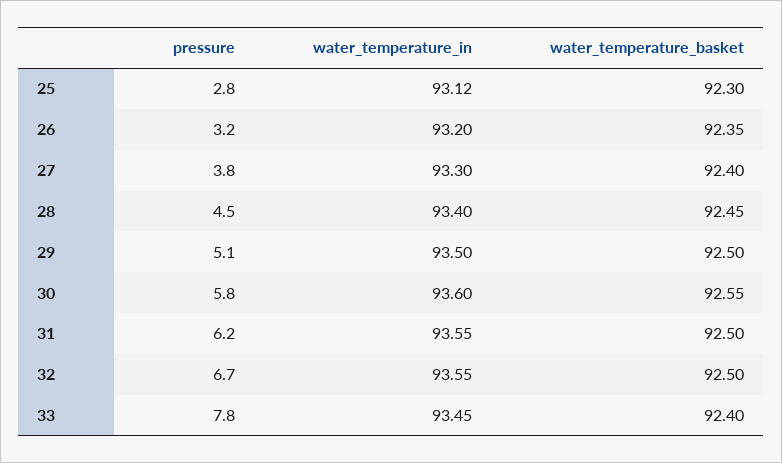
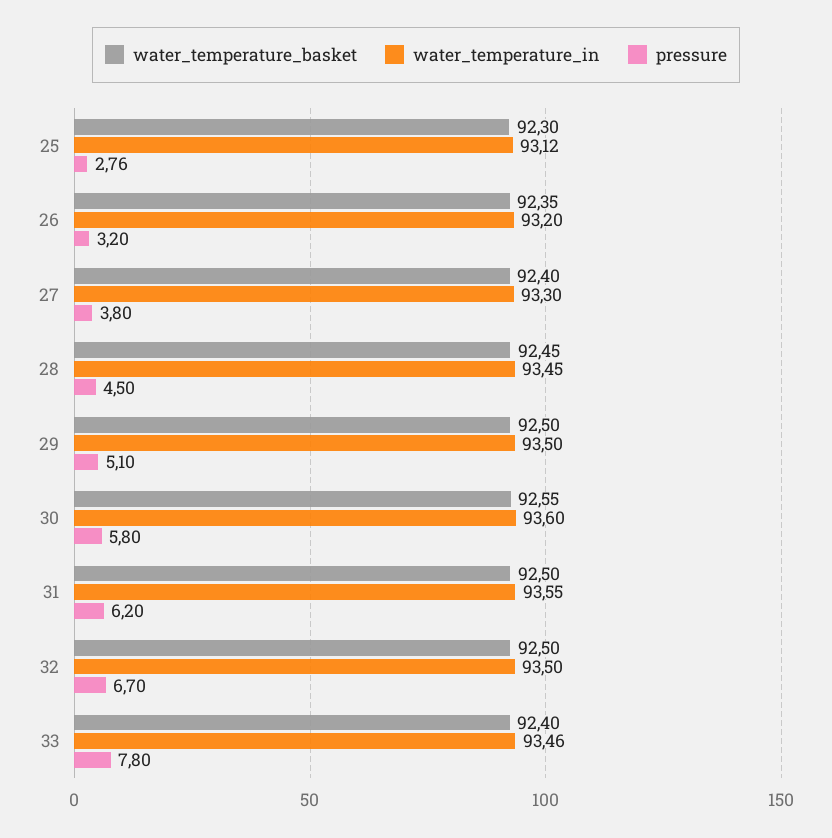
water_temperature_in, 28: 93.4 -> 93.45
water_temperature_in, 32: 93.55 -> 93.5
water_temperature_in, 33: 93.45 -> 93.46

